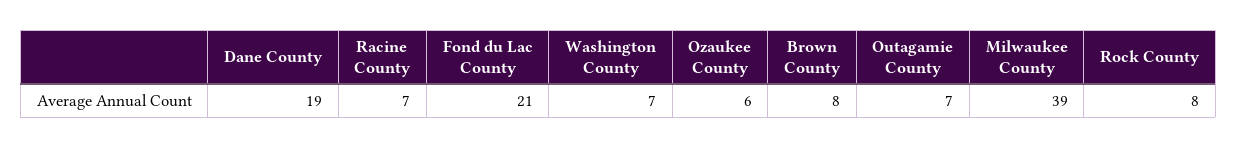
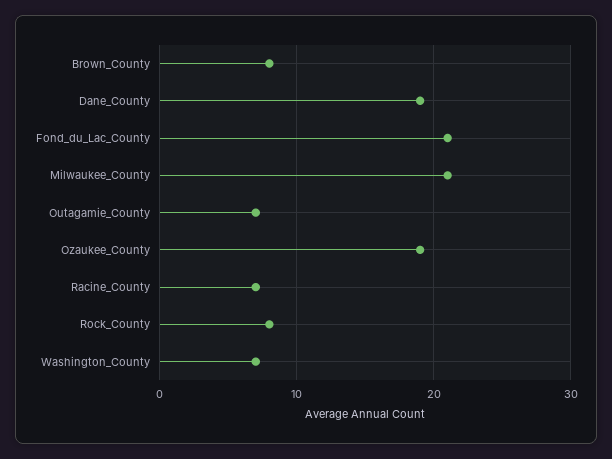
Ozaukee County: 6 -> 19
Milwaukee County: 39 -> 21

